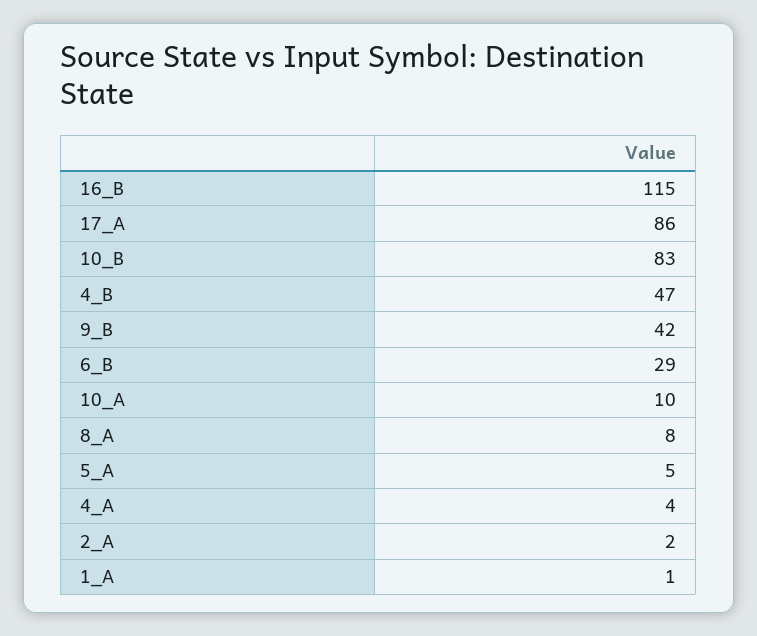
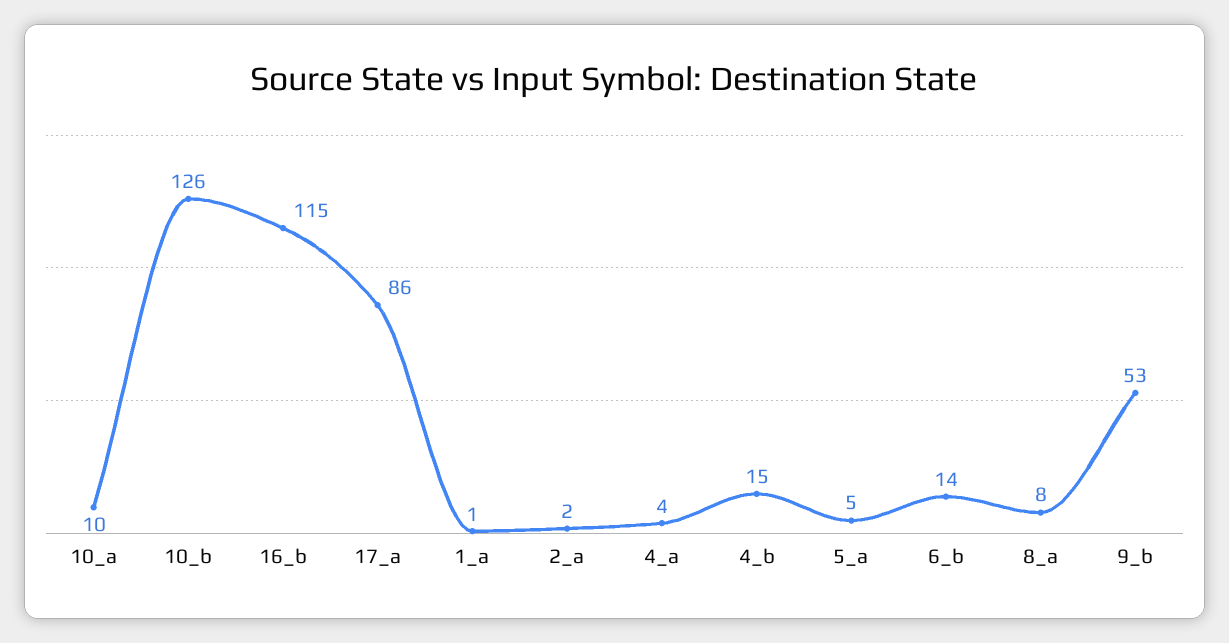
10_B: 83 -> 126
4_B: 47 -> 15
9_B: 42 -> 53
6_B: 29 -> 14

